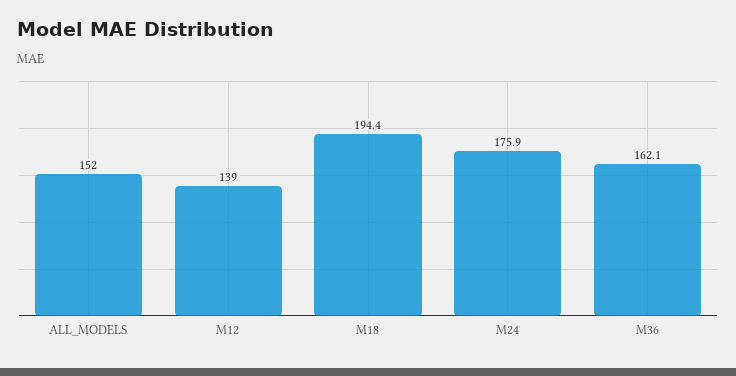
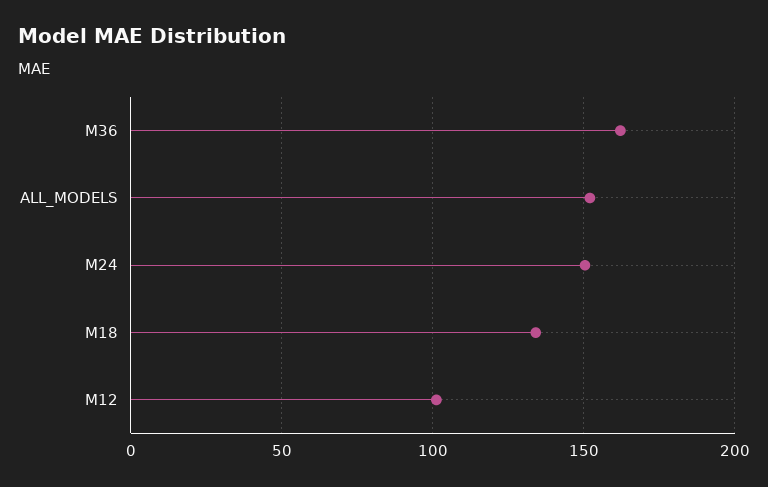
M12: 139 -> 100
M18: 194.4 -> 135
M24: 175.9 -> 150

